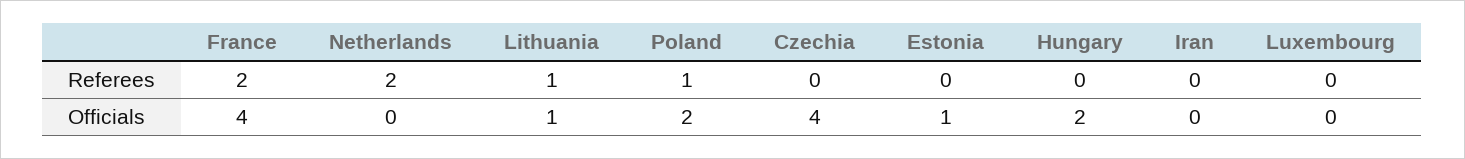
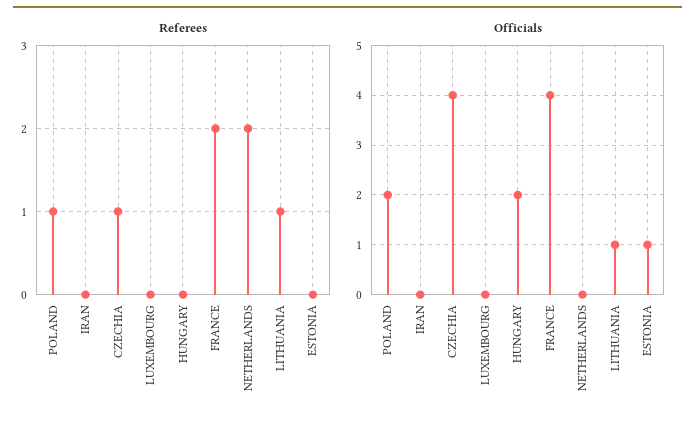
Referees, Czechia: 0 -> 1

